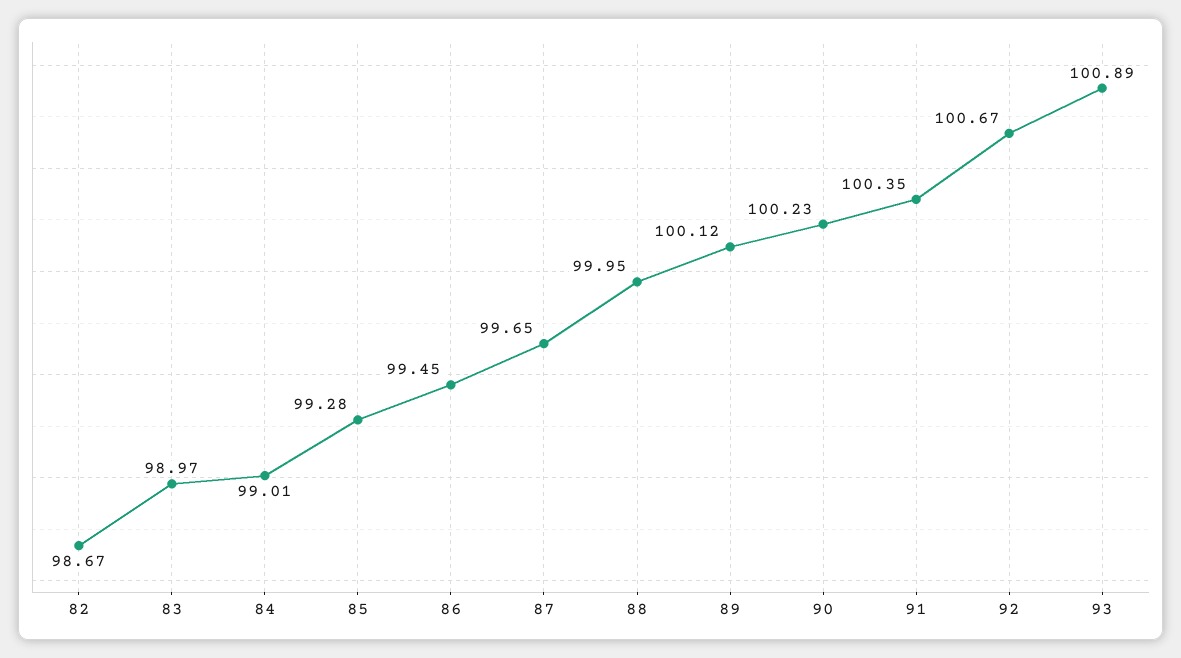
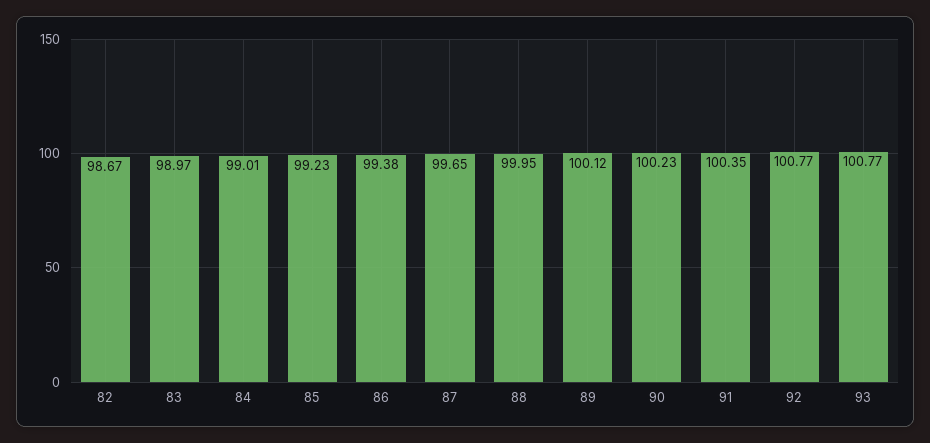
85: 99.28 -> 99.23
86: 99.45 -> 99.38
92: 100.67 -> 100.77
93: 100.89 -> 100.77

